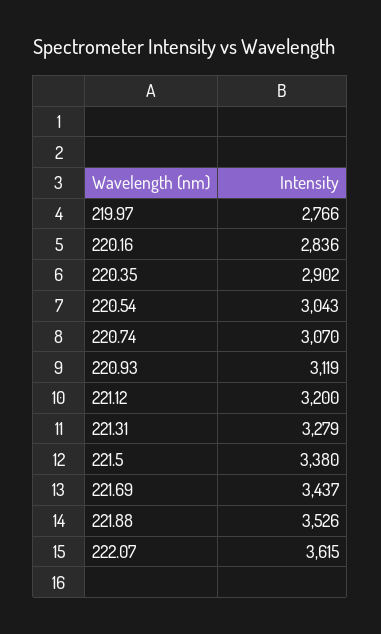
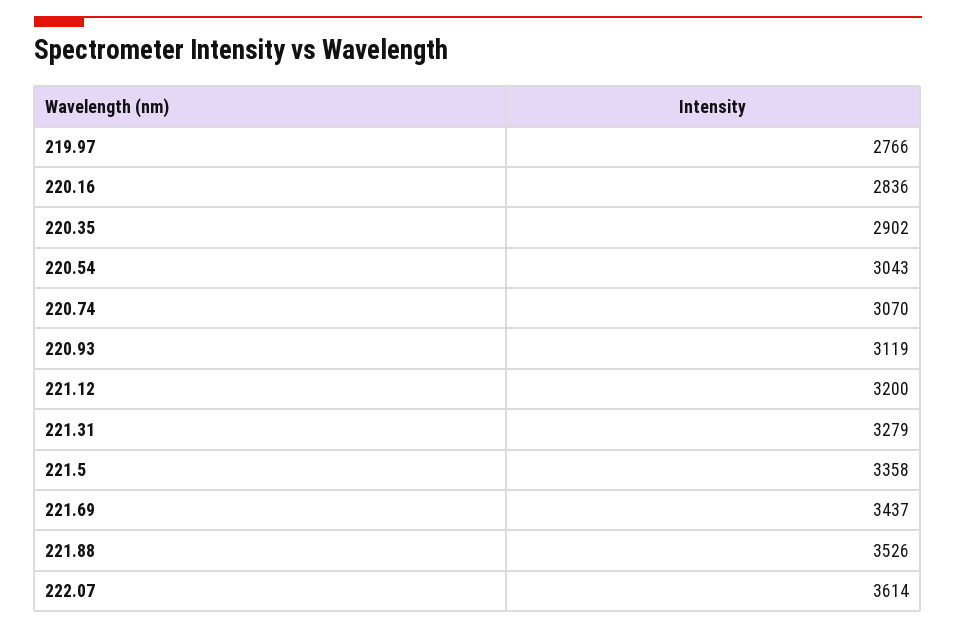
221.5: 3380 -> 3358
222.07: 3615 -> 3614

